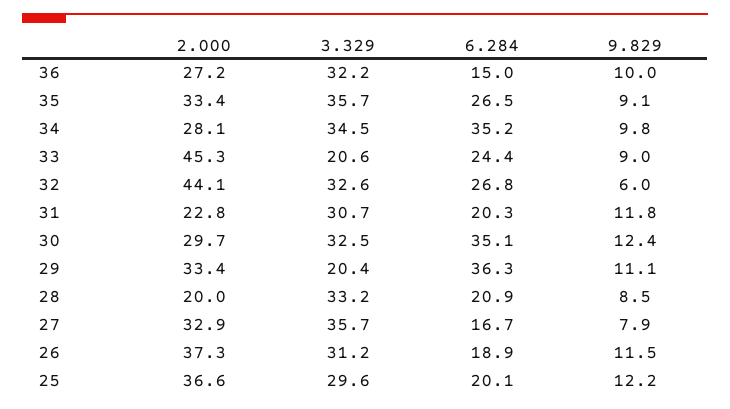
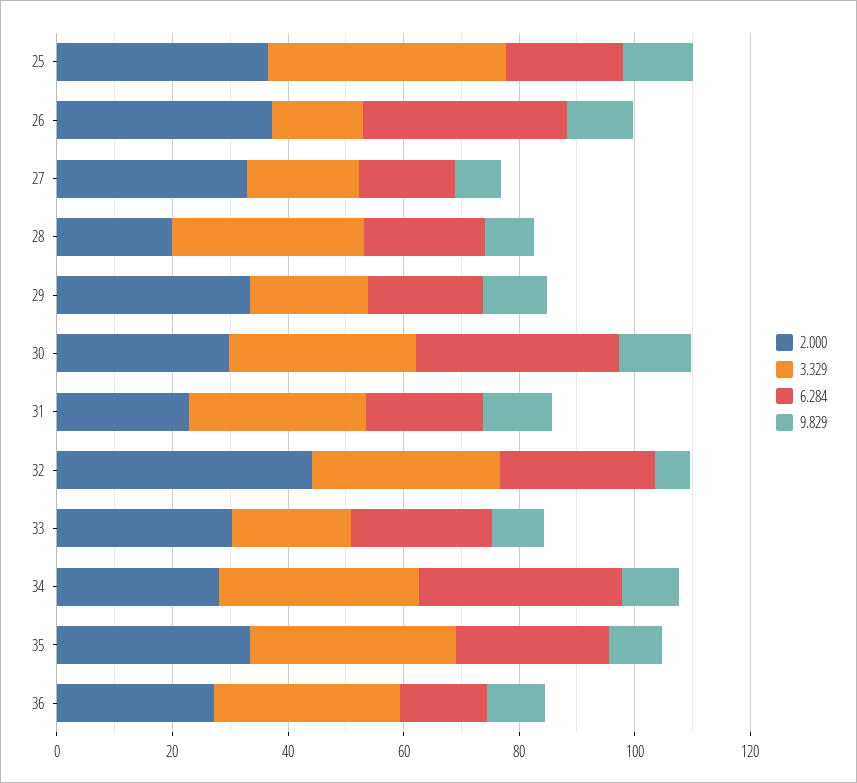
2.000, 33: 45.3 -> 30
6.284, 29: 36.3 -> 20
3.329, 27: 35.7 -> 20
3.329, 26: 31.2 -> 15
6.284, 26: 18.9 -> 35
3.329, 25: 29.6 -> 40

